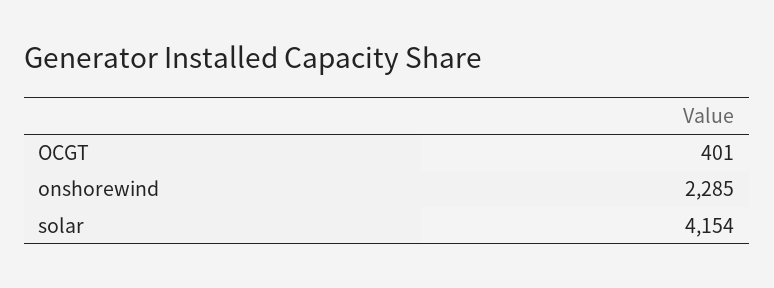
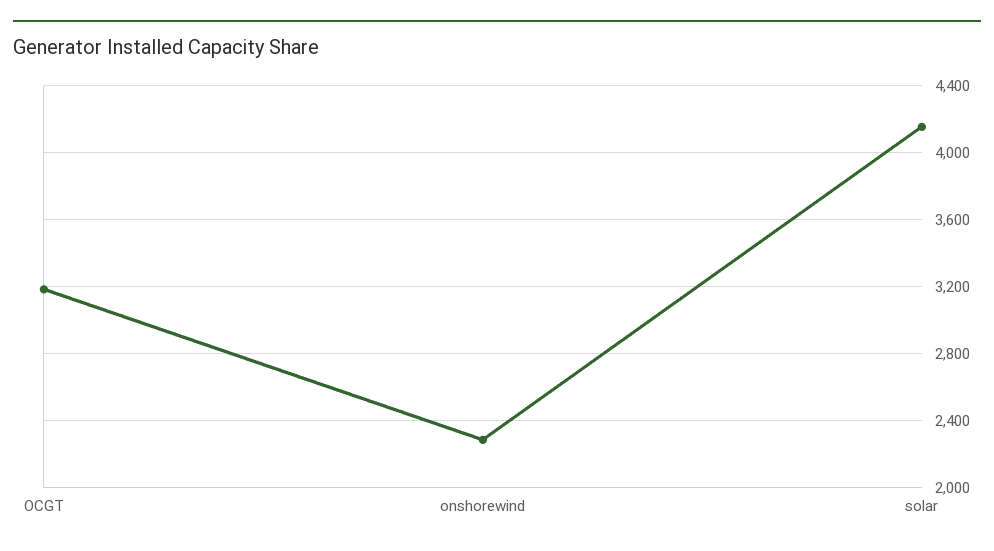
OCGT: 401 -> 3200

